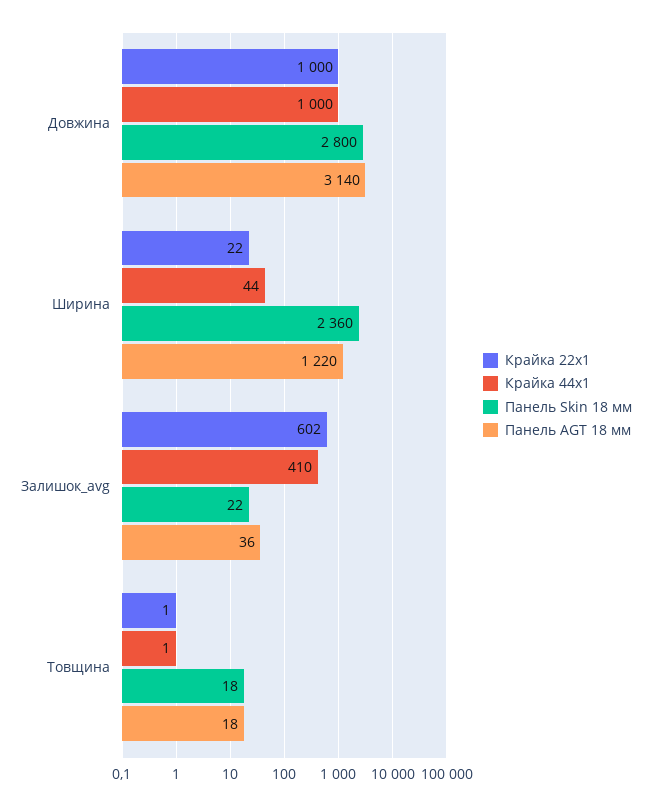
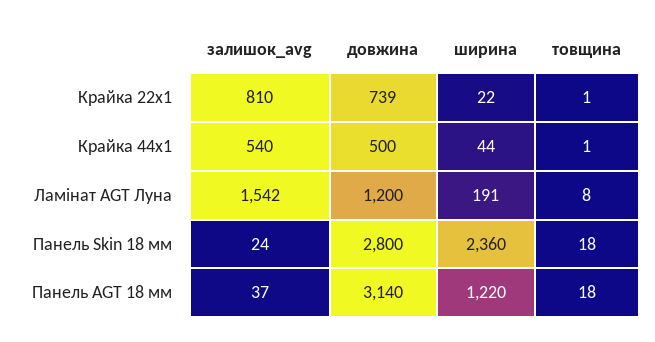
Крайка 22x1, Довжина: 1000 -> 739
Крайка 44x1, Довжина: 1000 -> 500
Крайка 22x1, Залишок_avg: 602 -> 810
Крайка 44x1, Залишок_avg: 410 -> 540
Панель Skin 18 мм, Залишок_avg: 22 -> 24
Панель AGT 18 мм, Залишок_avg: 36 -> 37
Ламінат AGT Луна, Залишок_avg: none -> 1542
Ламінат AGT Луна, Довжина: none -> 1200
Ламінат AGT Луна, Ширина: none -> 191
Ламінат AGT Луна, Товщина: none -> 8

